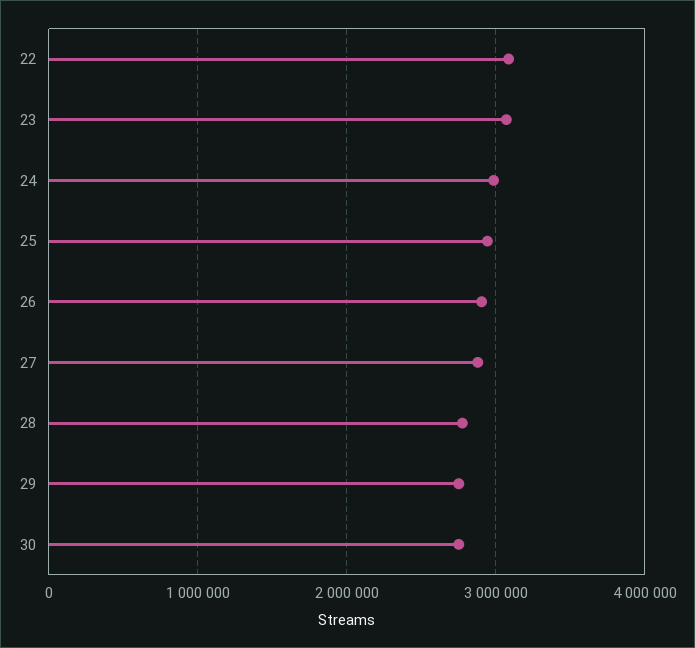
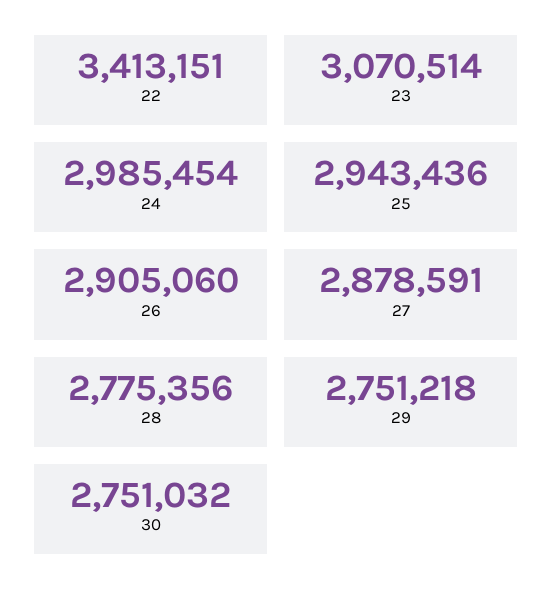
22: 3100000 -> 3413151

